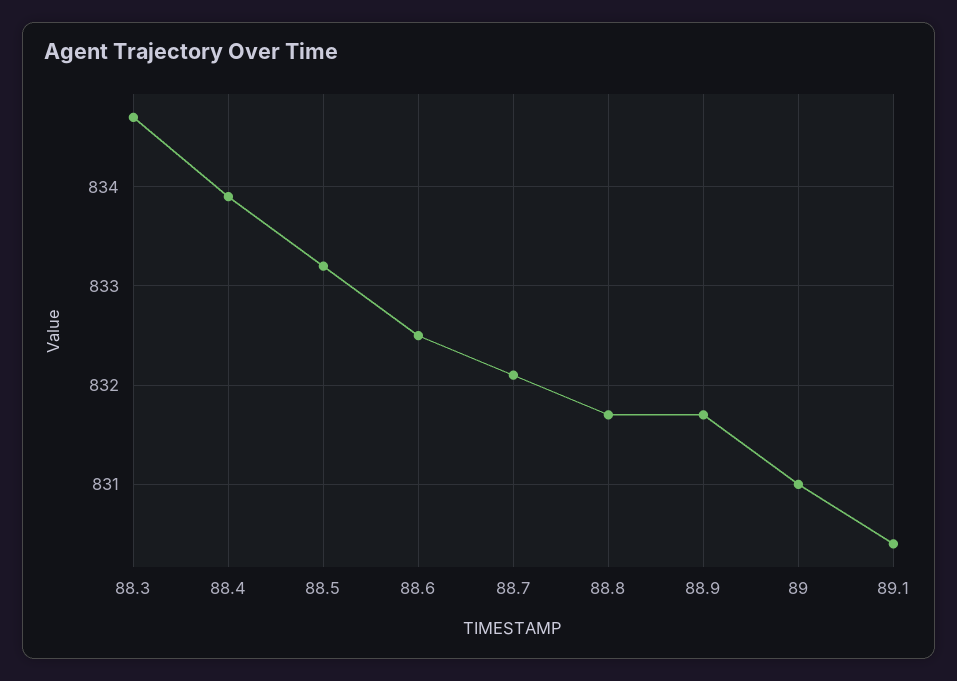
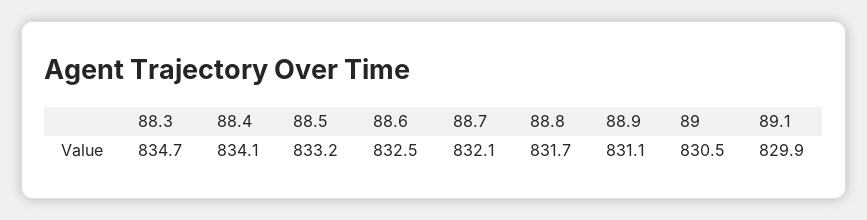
88.4: 833.9 -> 834.1
88.9: 831.7 -> 831.1
89: 831 -> 830.5
89.1: 830.4 -> 829.9

